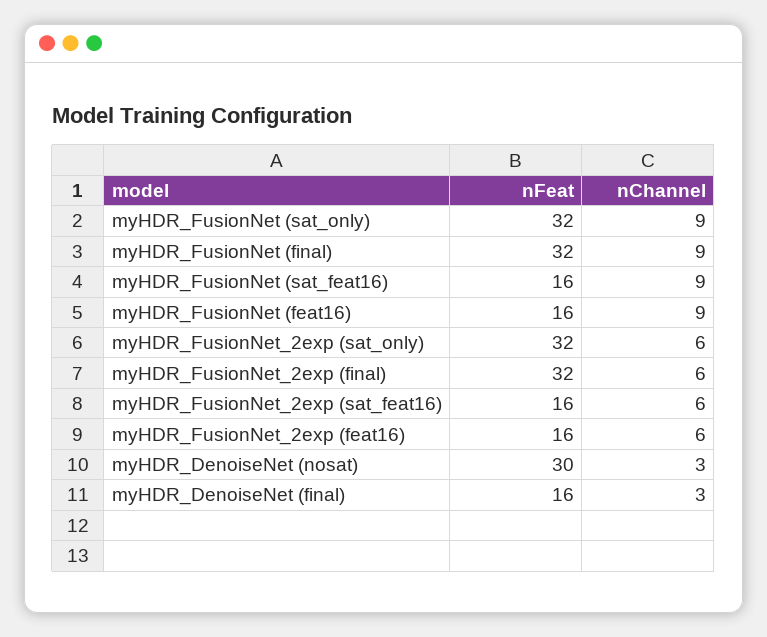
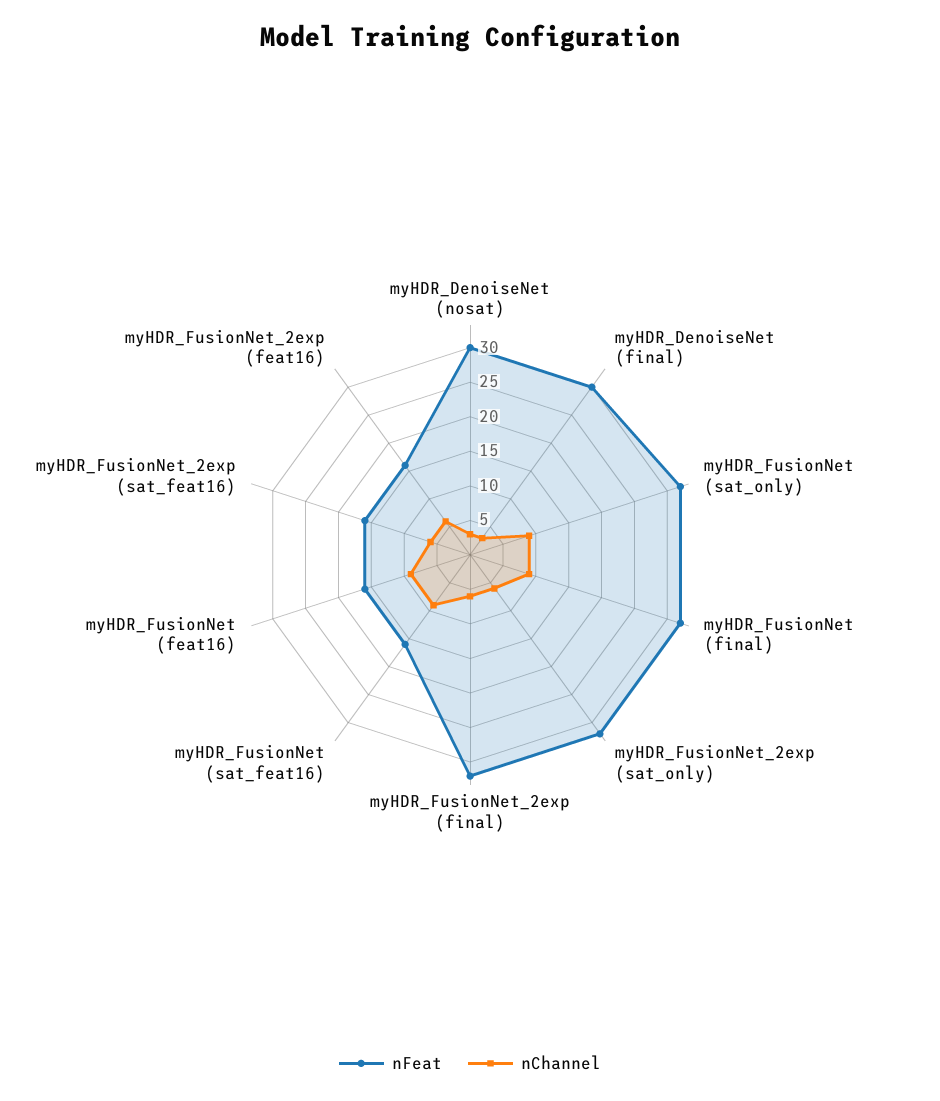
nFeat, myHDR_DenoiseNet (final): 16 -> 30

